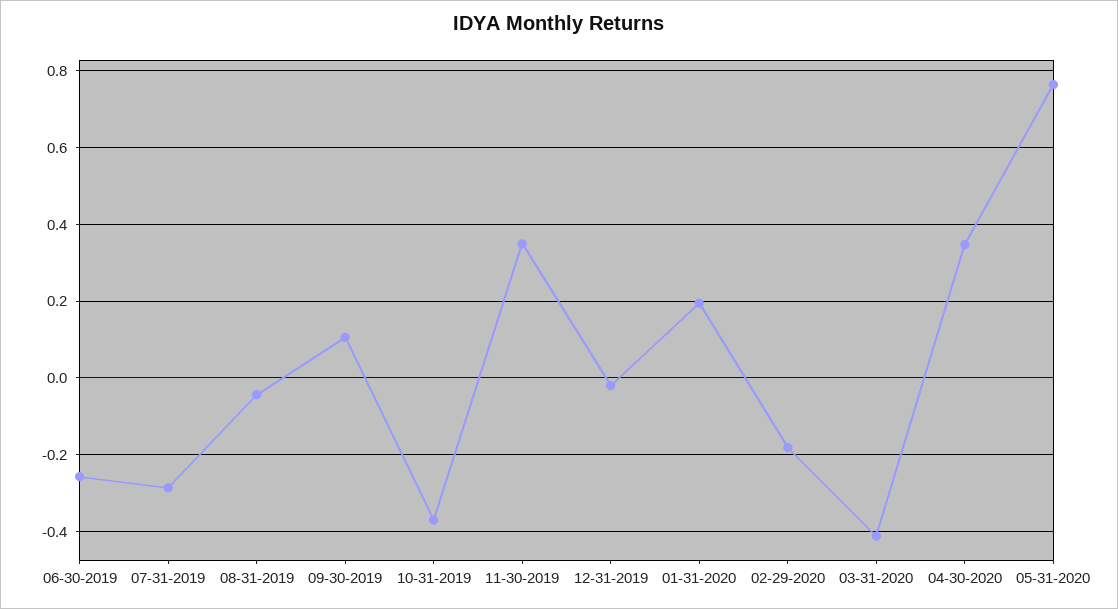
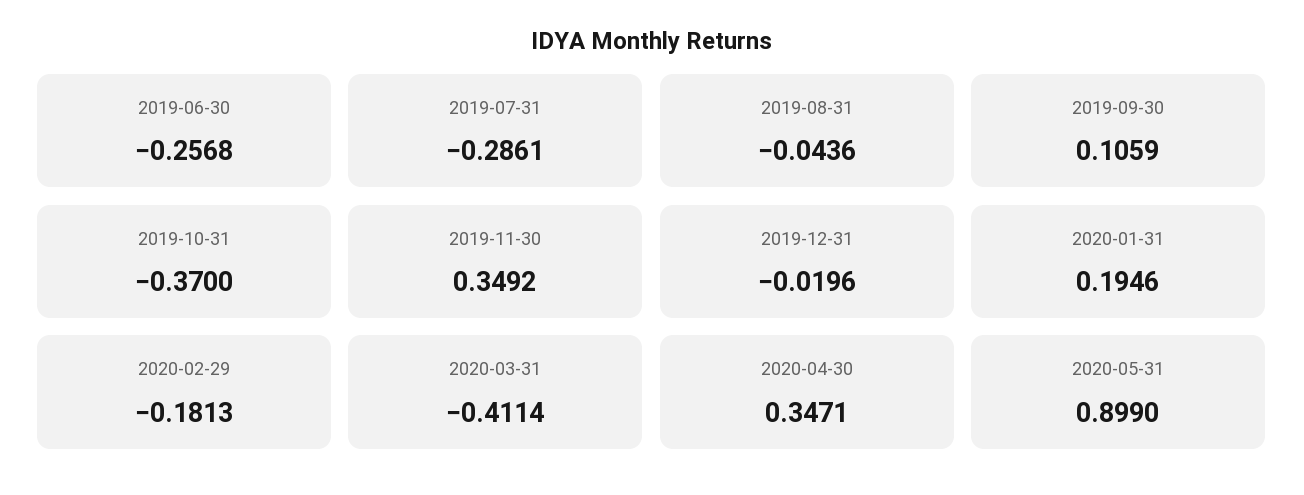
05-31-2020: 0.76 -> 0.899

